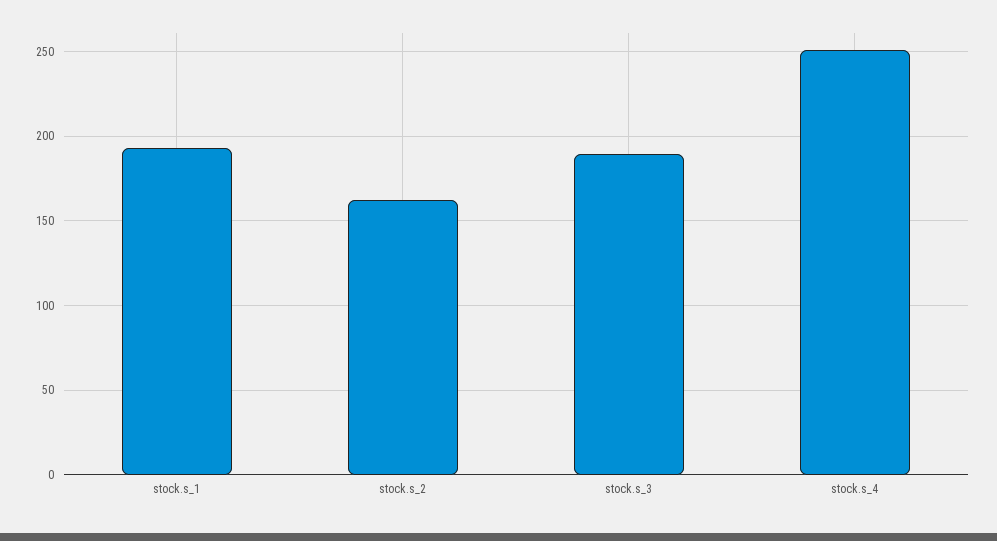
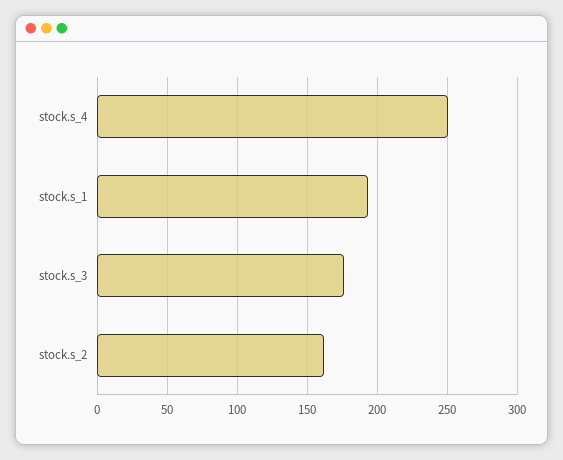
stock.s_3: 190 -> 175

